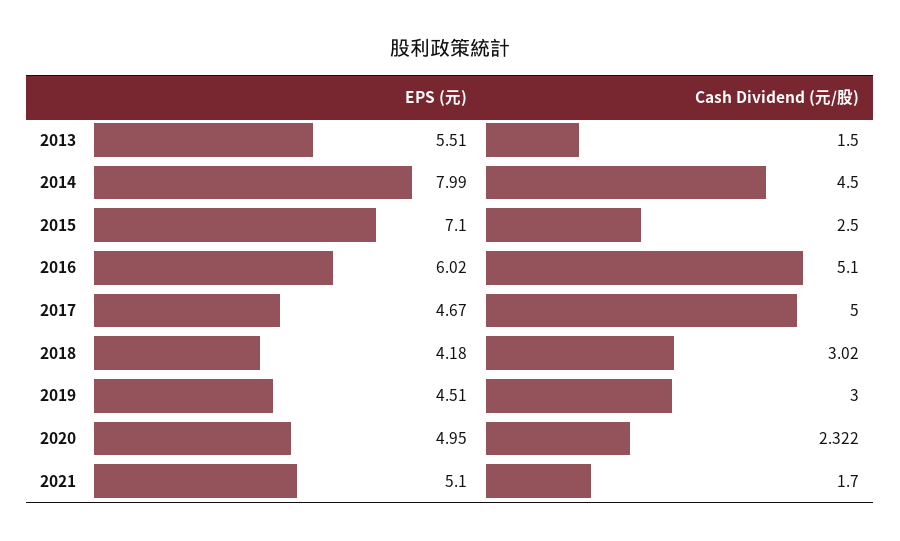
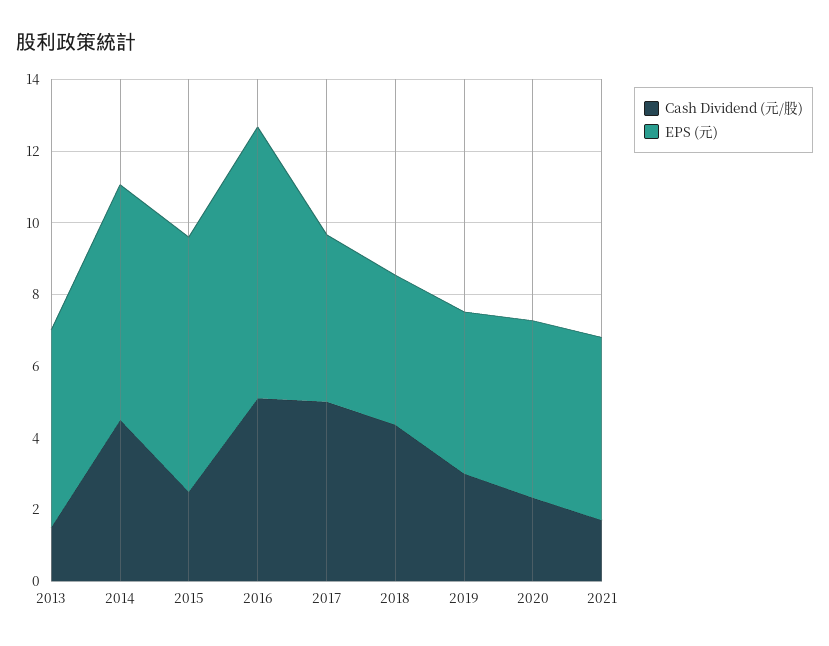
EPS (元), 2014: 7.99 -> 6.5
EPS (元), 2016: 6.02 -> 7.5
Cash Dividend (元/股), 2018: 3.02 -> 4.5

